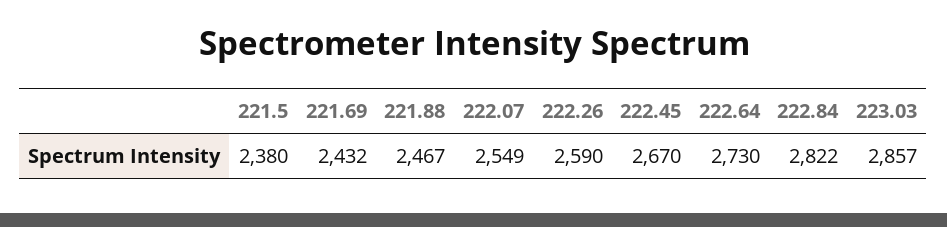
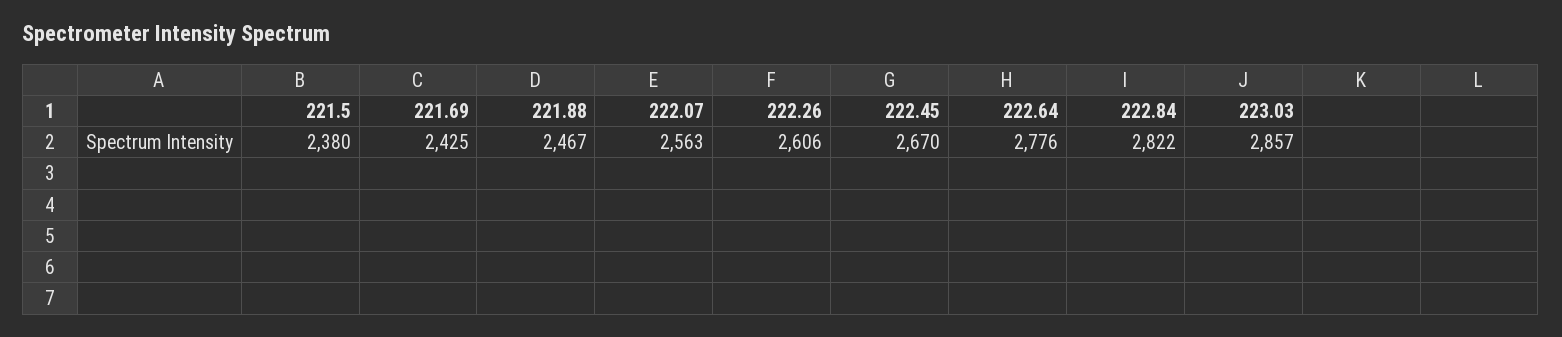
221.69: 2432 -> 2425
222.07: 2549 -> 2563
222.26: 2590 -> 2606
222.64: 2730 -> 2776

